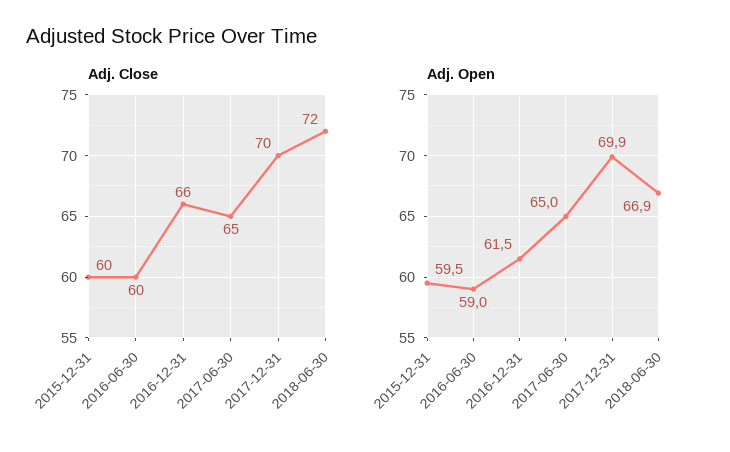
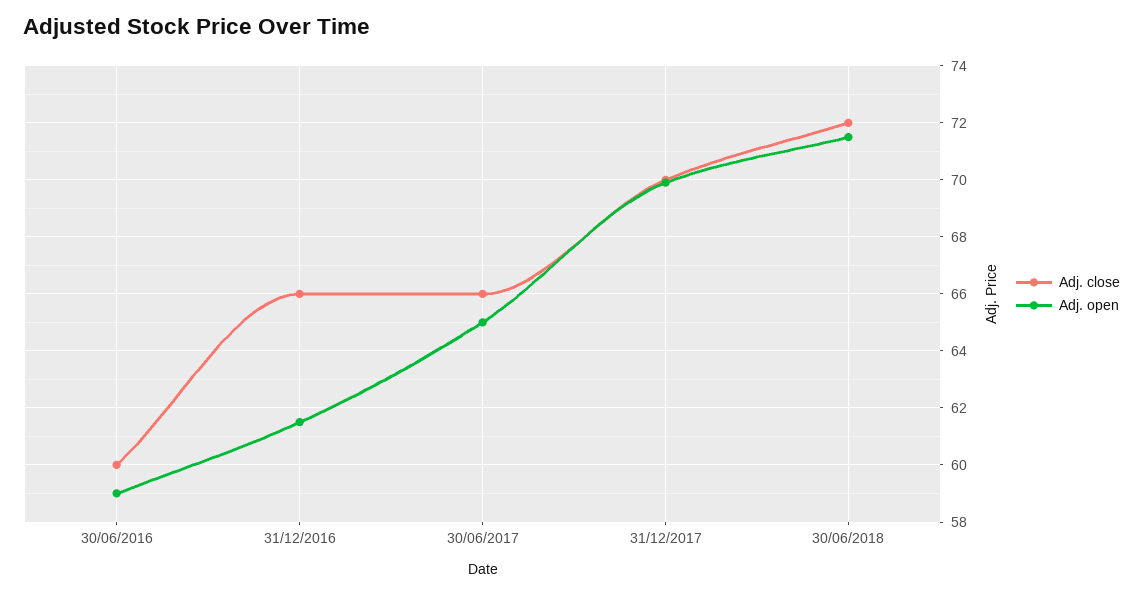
Adj. Close, 2015-12-31: 60 -> none
Adj. Close, 2017-06-30: 65 -> 66
Adj. Open, 2015-12-31: 59.5 -> none
Adj. Open, 2018-06-30: 66.9 -> 71.5

